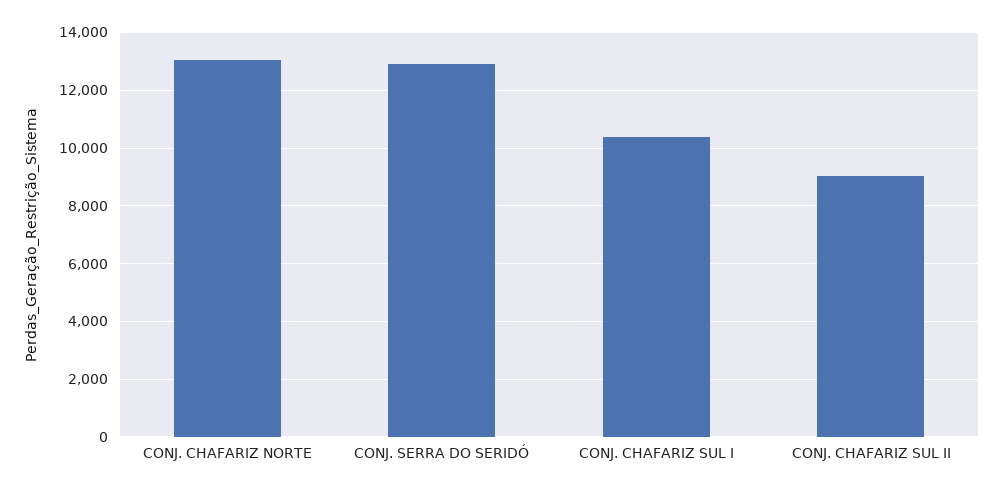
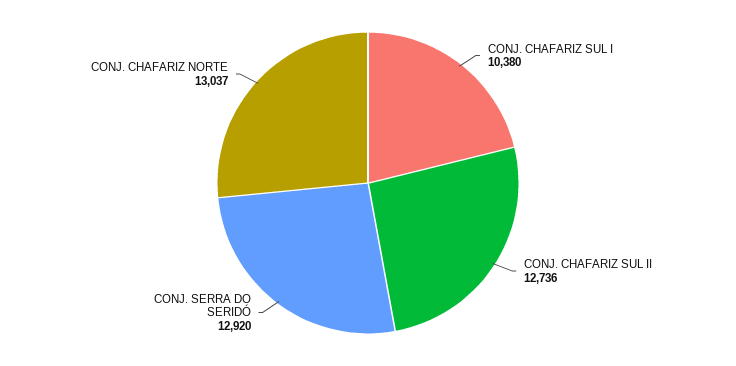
CONJ. CHAFARIZ SUL II: 9000 -> 12736

